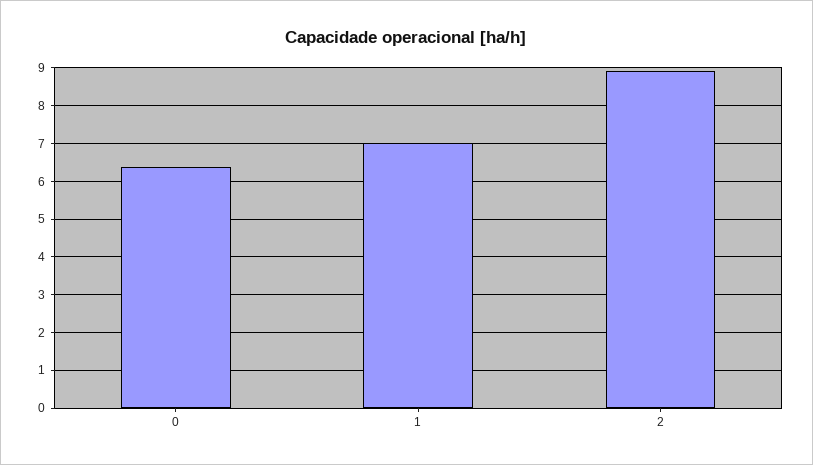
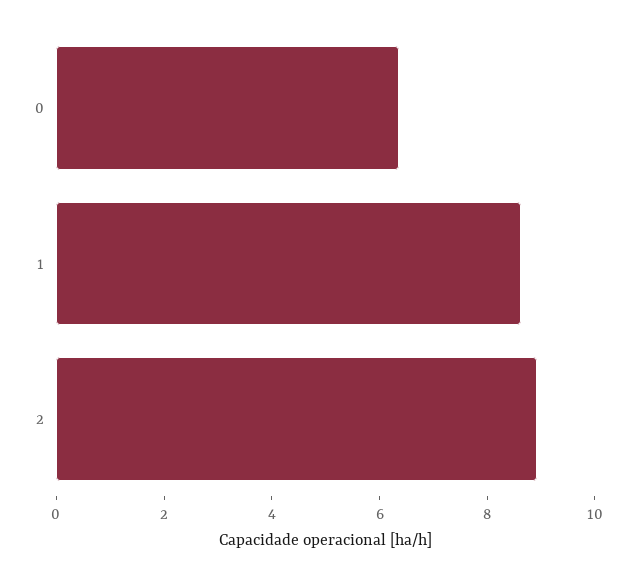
1: 7 -> 8.5

